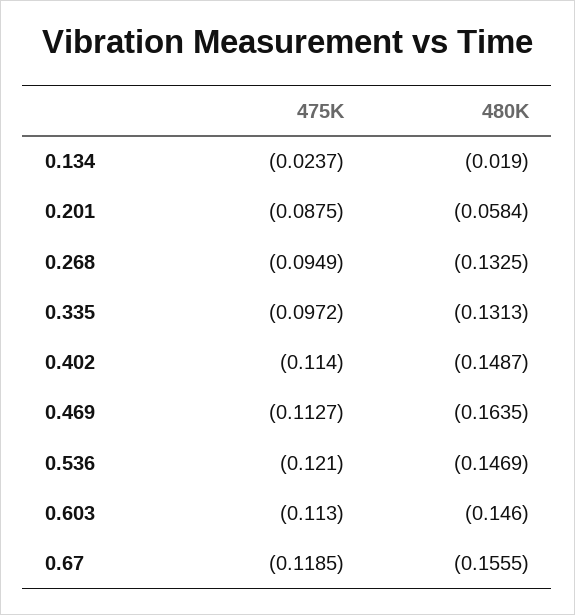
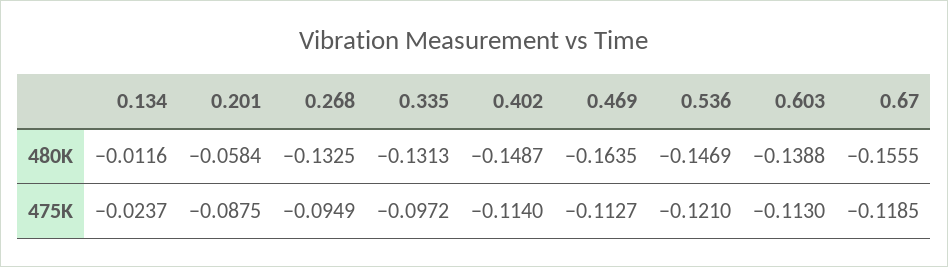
480K, 0.134: -0.019 -> -0.0116
480K, 0.603: -0.146 -> -0.1388

